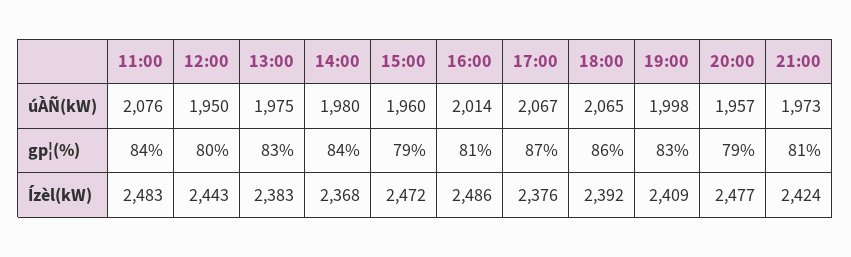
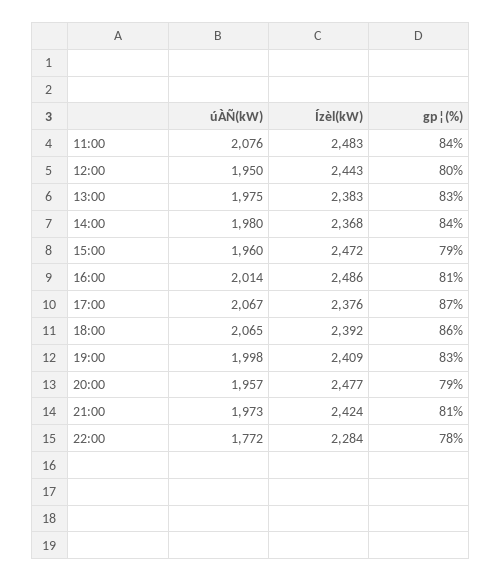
22:00, úÀÑ(kW): none -> 1772
22:00, Ízèl(kW): none -> 2284
22:00, gp¦(%): none -> 78

